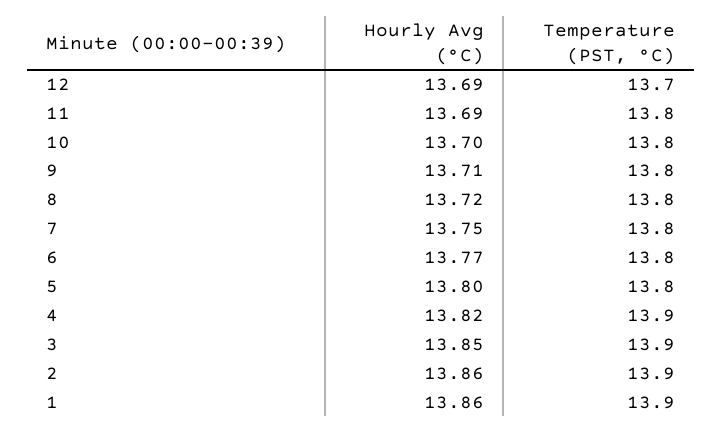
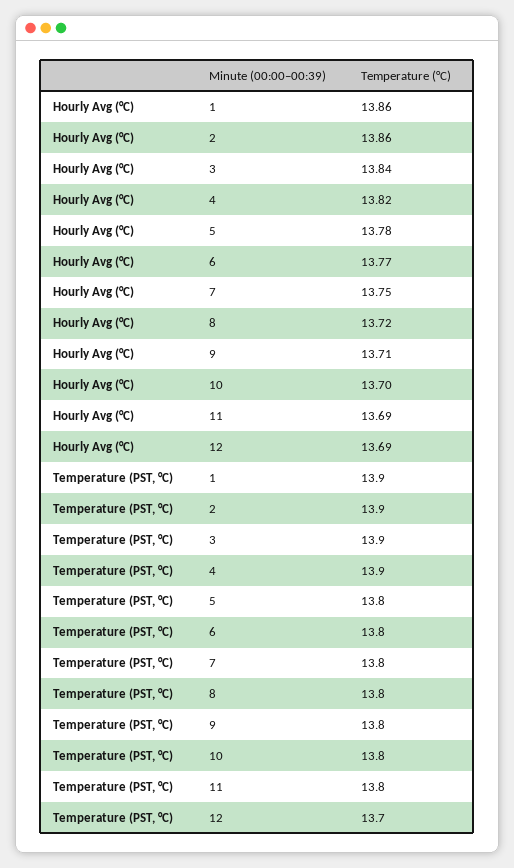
Hourly Avg (°C), 5: 13.8 -> 13.78
Hourly Avg (°C), 3: 13.85 -> 13.84

